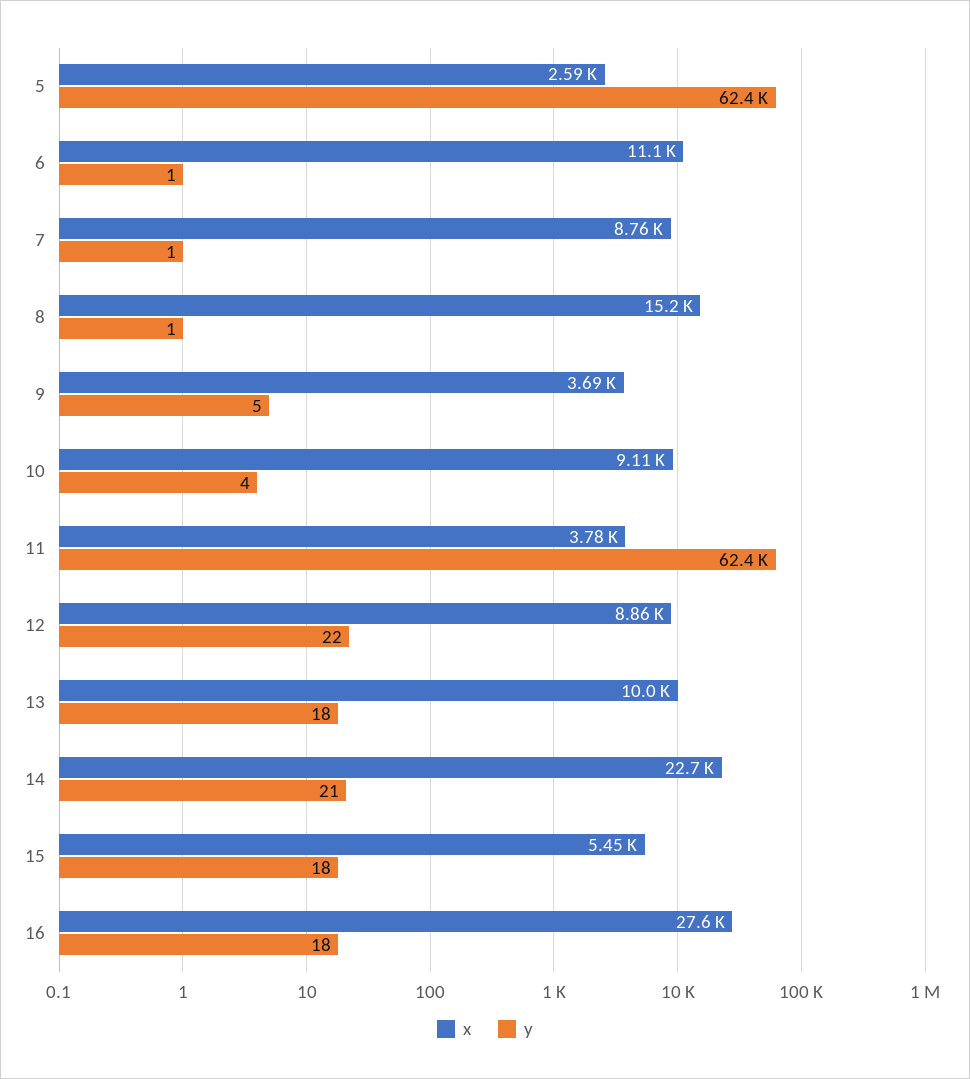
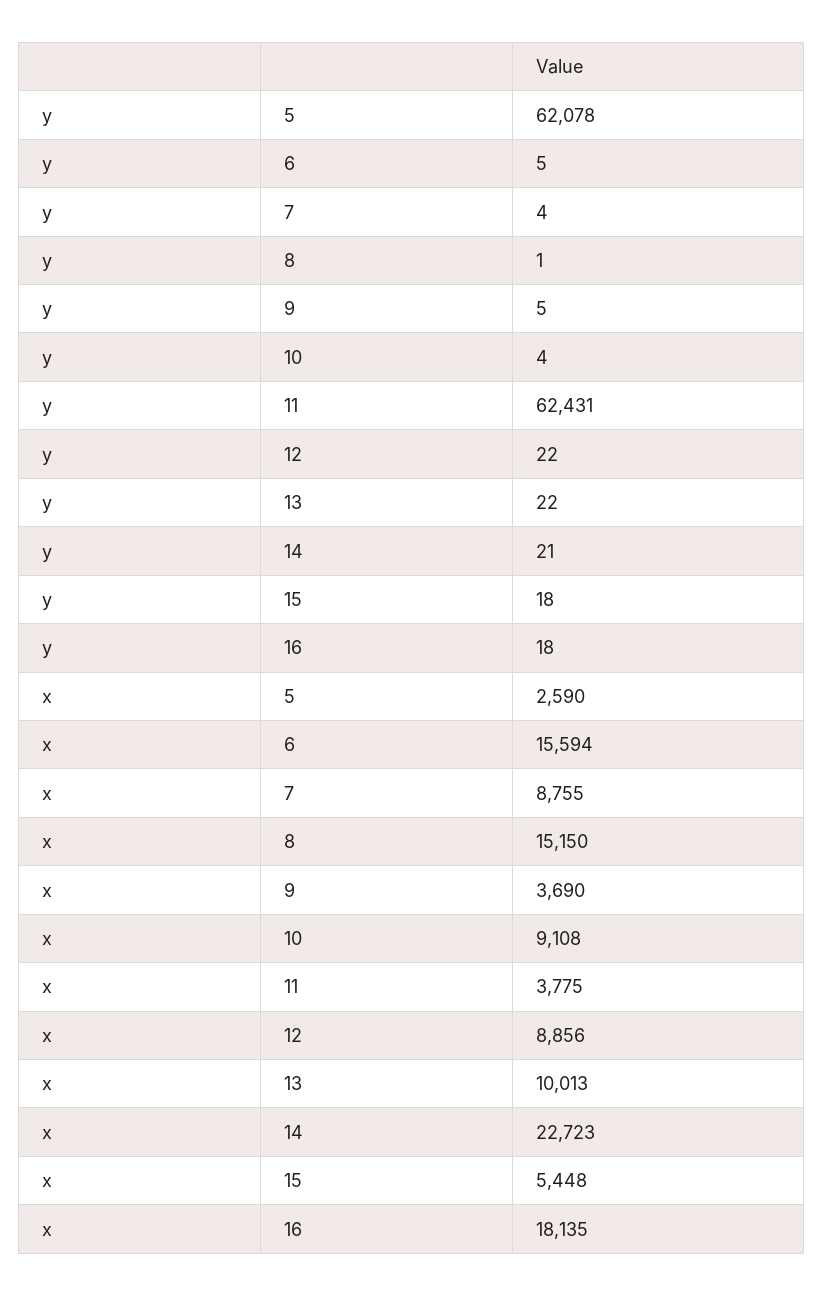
y, 5: 62400 -> 62078
x, 6: 11100 -> 15594
y, 6: 1 -> 5
y, 7: 1 -> 4
y, 13: 18 -> 22
x, 16: 27600 -> 18135

